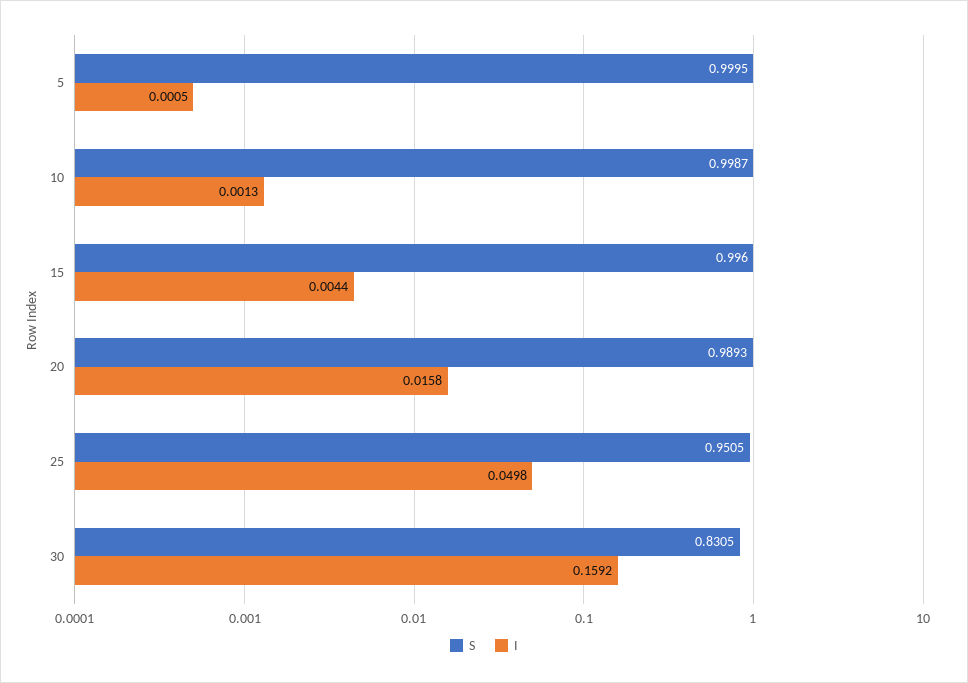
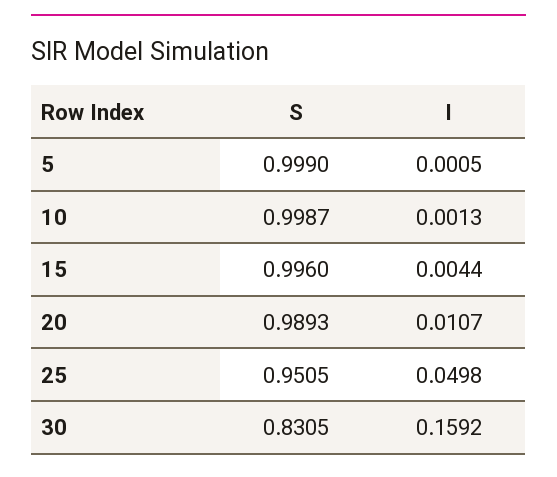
S, 5: 0.9995 -> 0.999
I, 20: 0.0158 -> 0.0107

